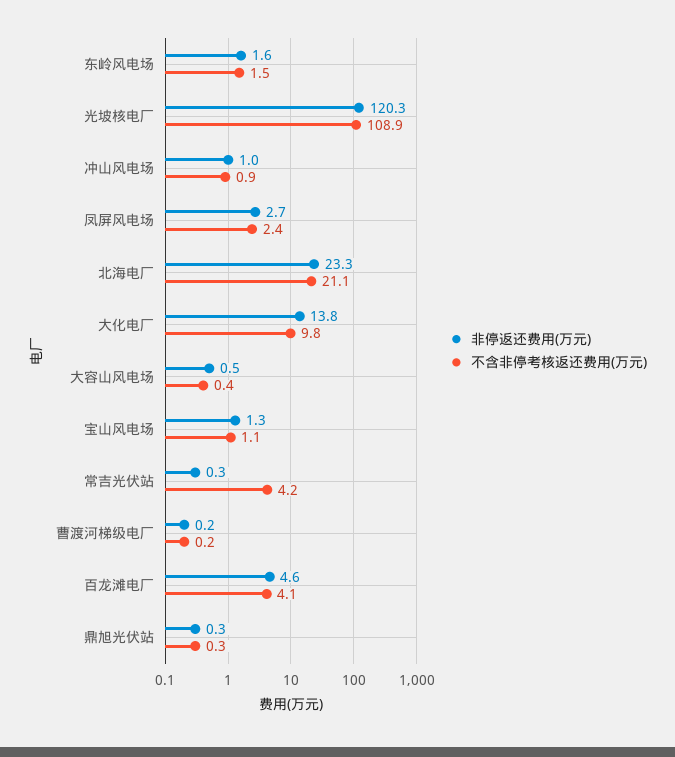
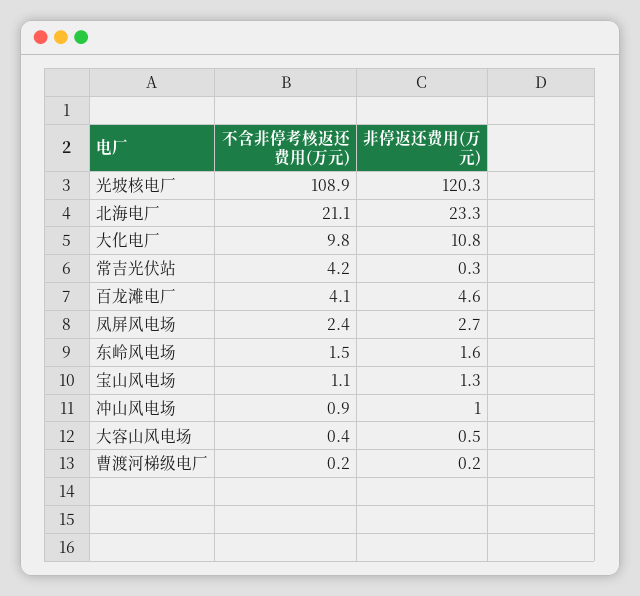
非停返还费用(万元), 大化电厂: 13.8 -> 10.8
非停返还费用(万元), 鼎旭光伏站: 0.3 -> none
不含非停考核返还费用(万元), 鼎旭光伏站: 0.3 -> none

